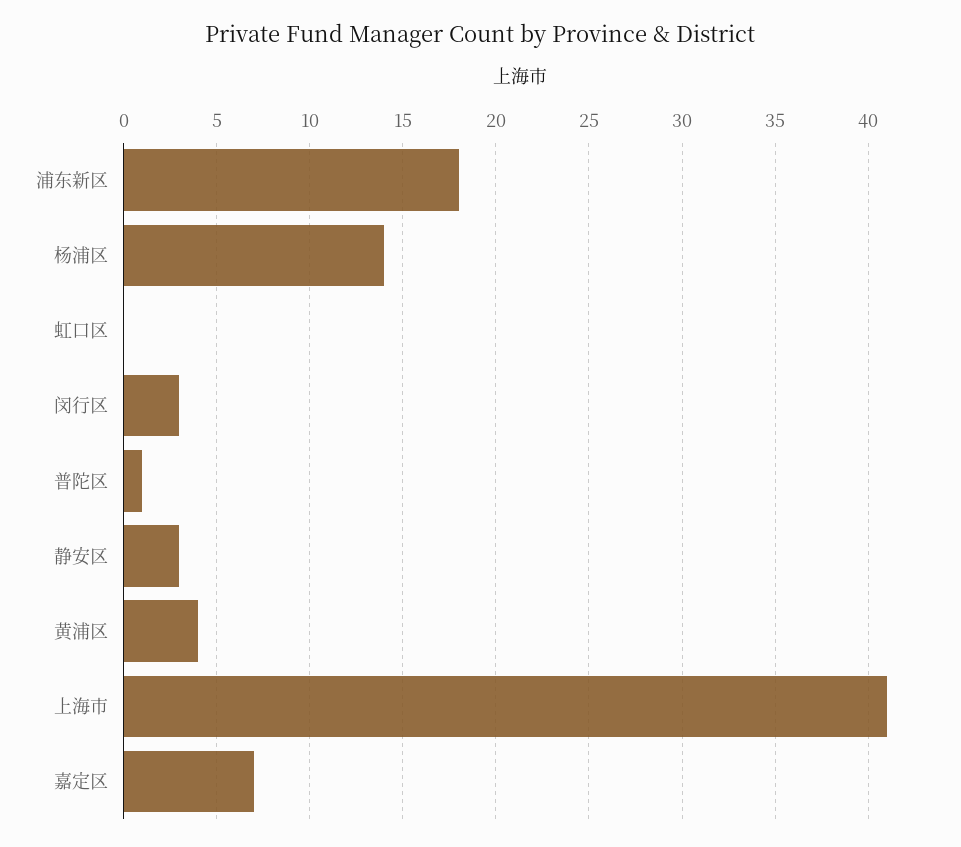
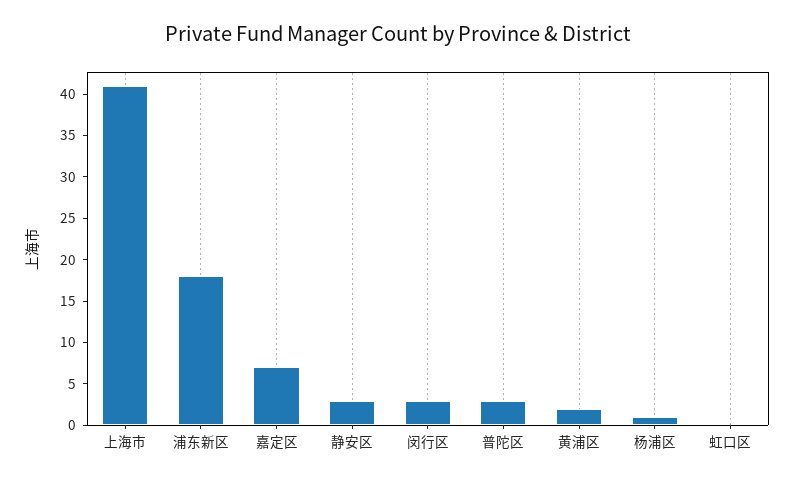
杨浦区: 14 -> 1
普陀区: 1 -> 3
黄浦区: 4 -> 2

